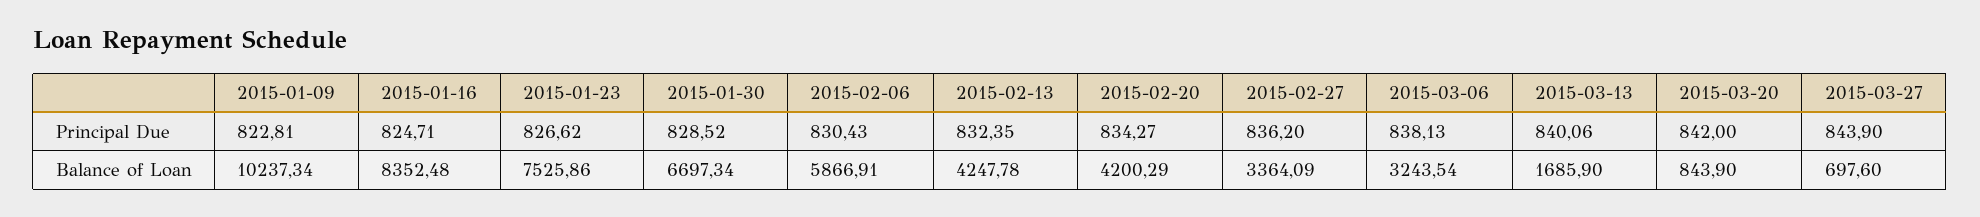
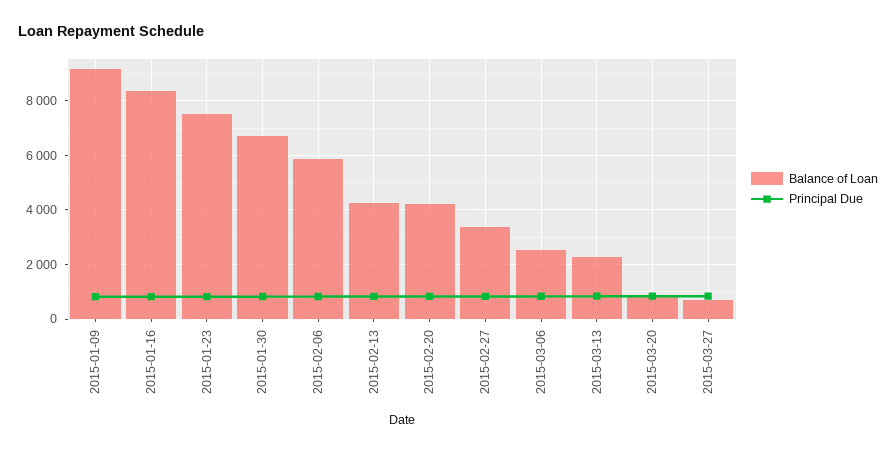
Balance of Loan, 2015-01-09: 10237.34 -> 9250
Balance of Loan, 2015-03-06: 3243.54 -> 2500
Balance of Loan, 2015-03-13: 1685.9 -> 2250

